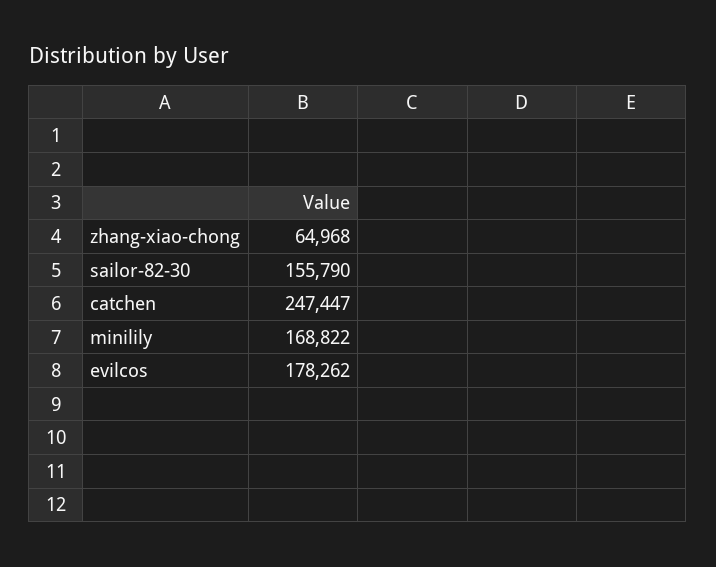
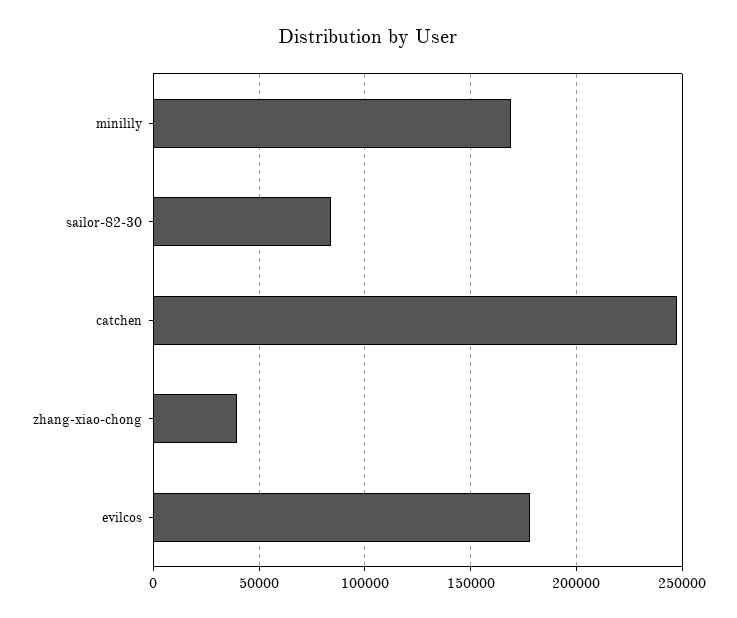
zhang-xiao-chong: 64968 -> 40000
sailor-82-30: 155790 -> 85000

